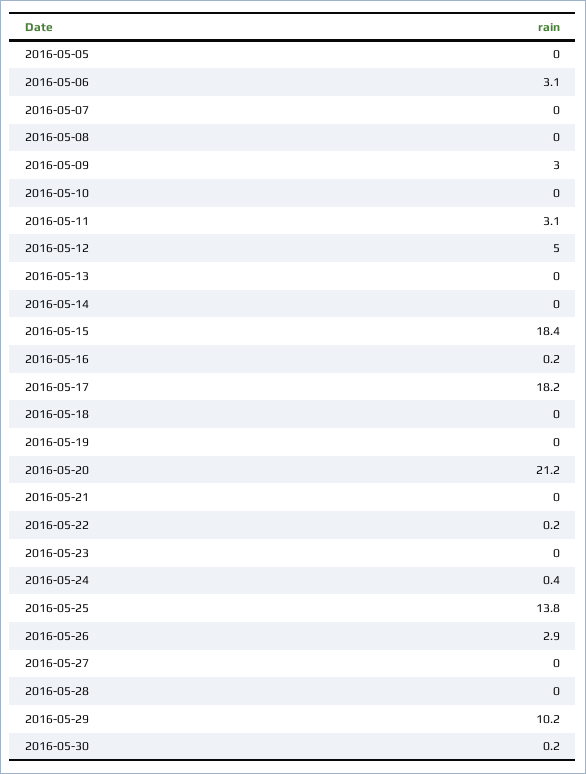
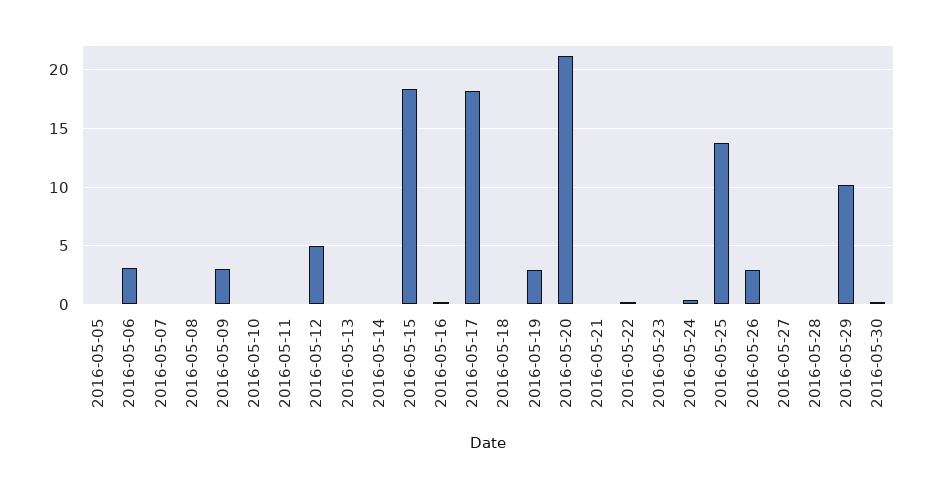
2016-05-11: 3.1 -> 0
2016-05-19: 0 -> 3

